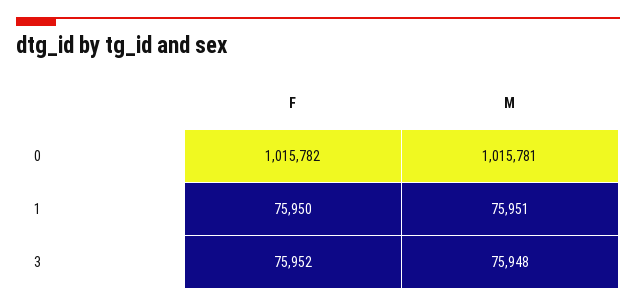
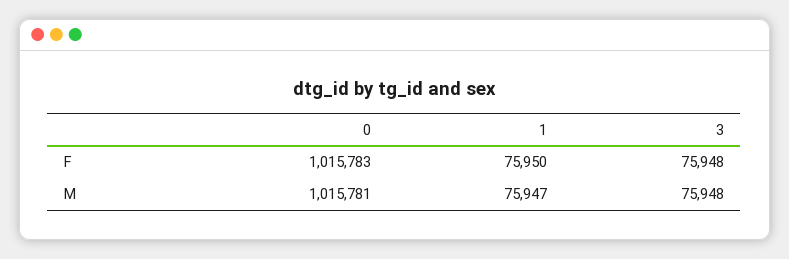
F, 0: 1015782 -> 1015783
M, 1: 75951 -> 75947
F, 3: 75952 -> 75948

